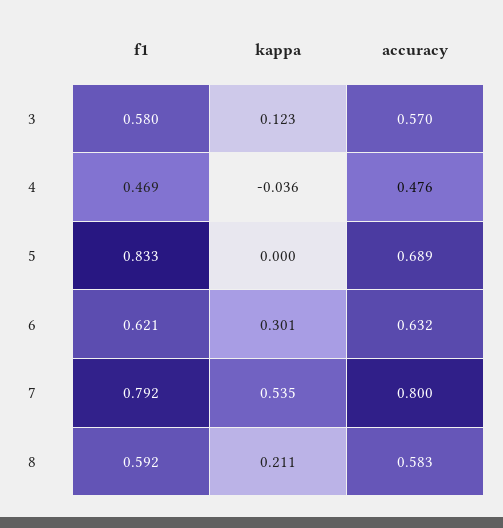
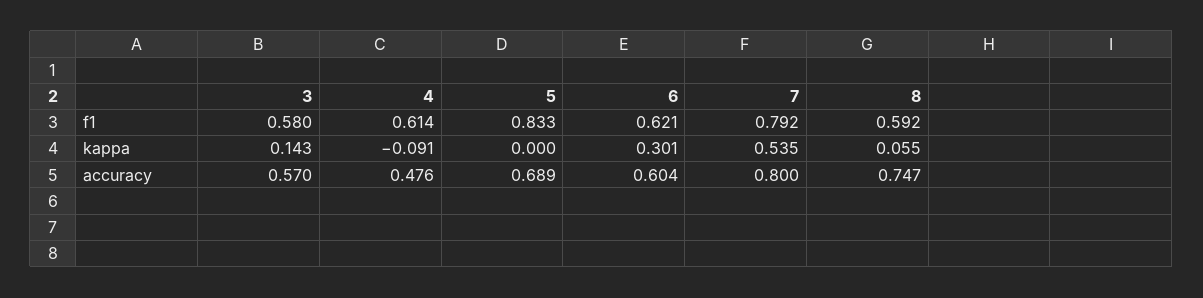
kappa, 3: 0.123 -> 0.143
f1, 4: 0.469 -> 0.614
kappa, 4: -0.036 -> -0.091
accuracy, 6: 0.632 -> 0.604
kappa, 8: 0.211 -> 0.055
accuracy, 8: 0.583 -> 0.747

